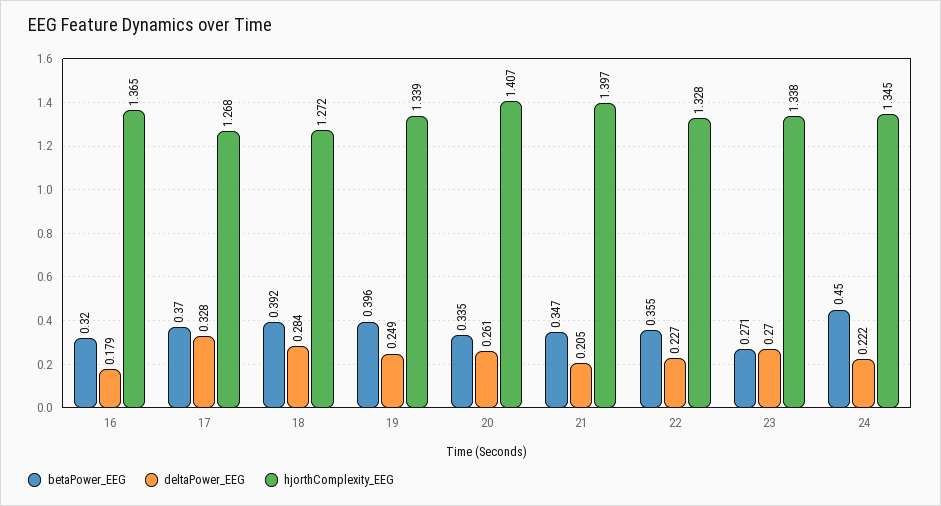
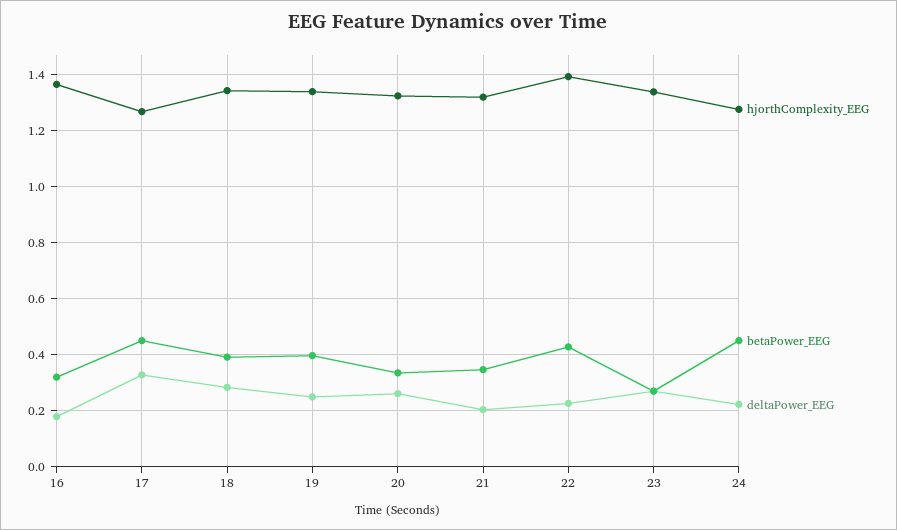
betaPower_EEG, 17: 0.37 -> 0.45
hjorthComplexity_EEG, 18: 1.272 -> 1.35
hjorthComplexity_EEG, 20: 1.407 -> 1.325
hjorthComplexity_EEG, 21: 1.397 -> 1.325
betaPower_EEG, 22: 0.355 -> 0.425
hjorthComplexity_EEG, 22: 1.328 -> 1.4
hjorthComplexity_EEG, 24: 1.345 -> 1.275

